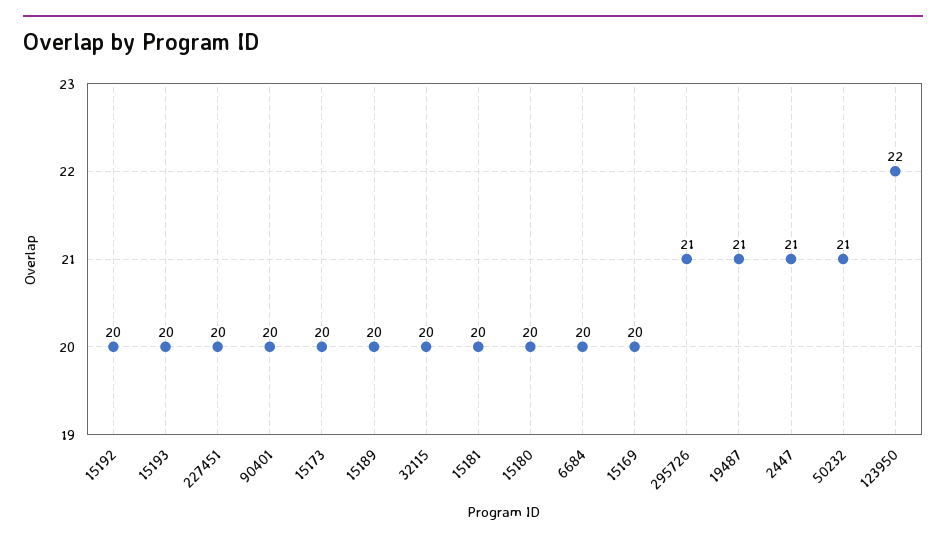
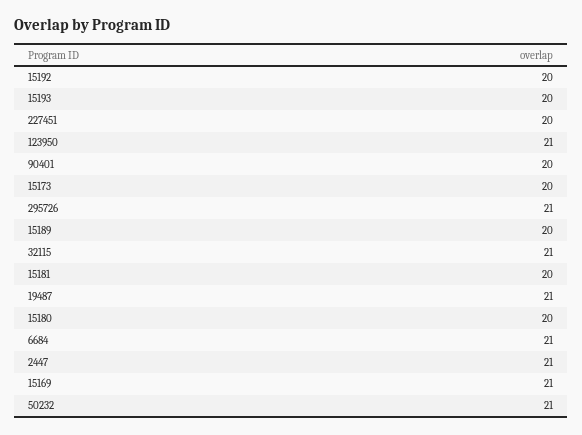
32115: 20 -> 21
6684: 20 -> 21
15169: 20 -> 21
123950: 22 -> 21

